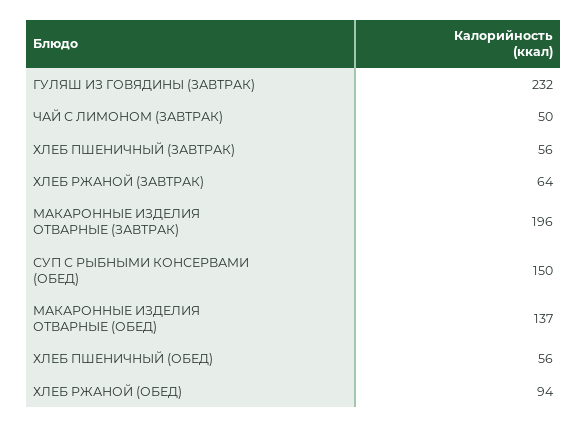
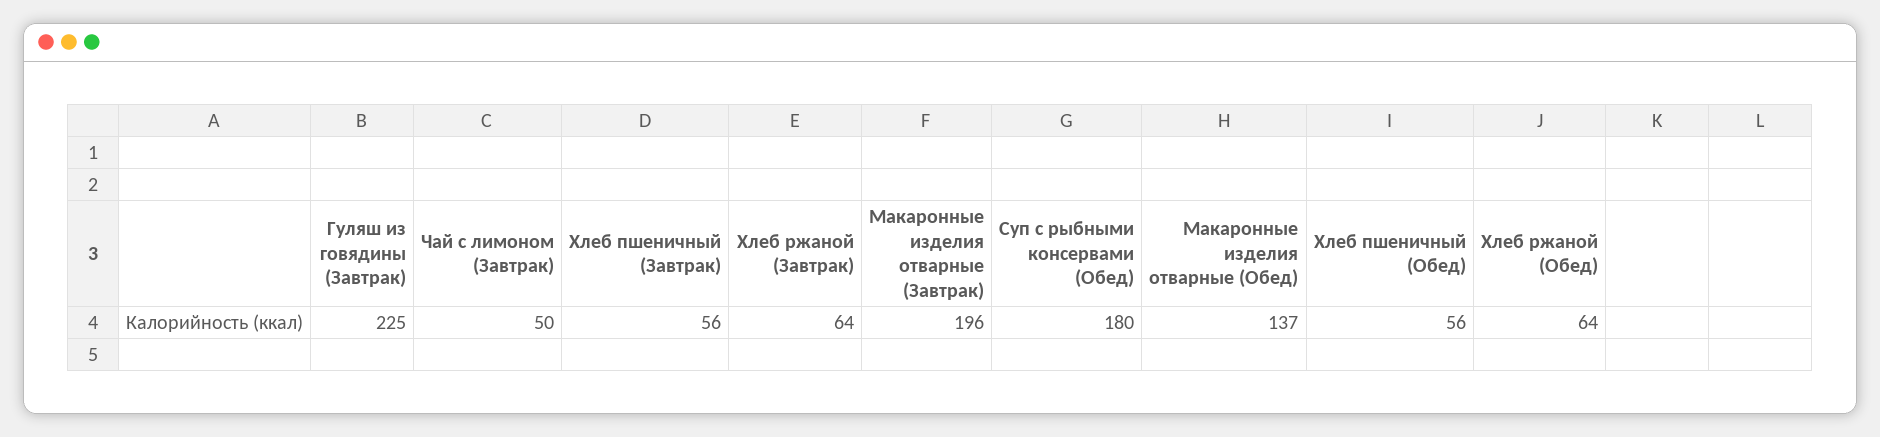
ГУЛЯШ ИЗ ГОВЯДИНЫ (ЗАВТРАК): 232 -> 225
СУП С РЫБНЫМИ КОНСЕРВАМИ (ОБЕД): 150 -> 180
ХЛЕБ РЖАНОЙ (ОБЕД): 94 -> 64

